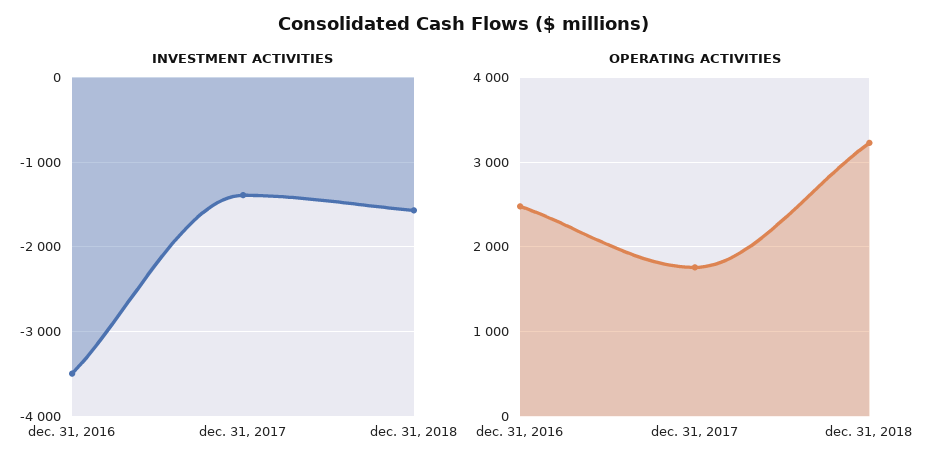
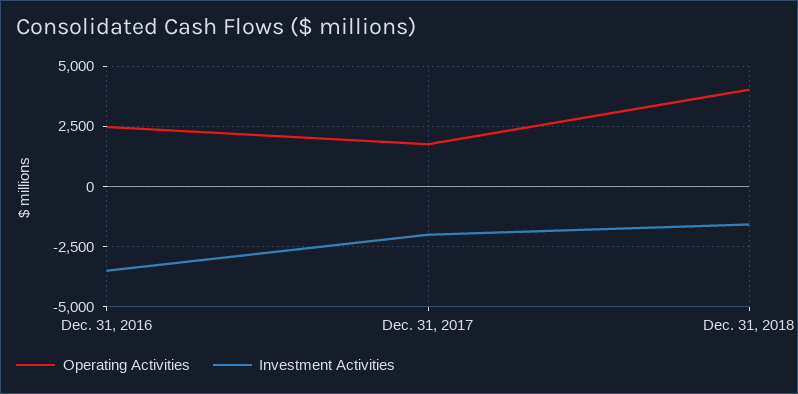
INVESTMENT ACTIVITIES, dec. 31, 2017: -1400 -> -2000
OPERATING ACTIVITIES, dec. 31, 2018: 3200 -> 4000

